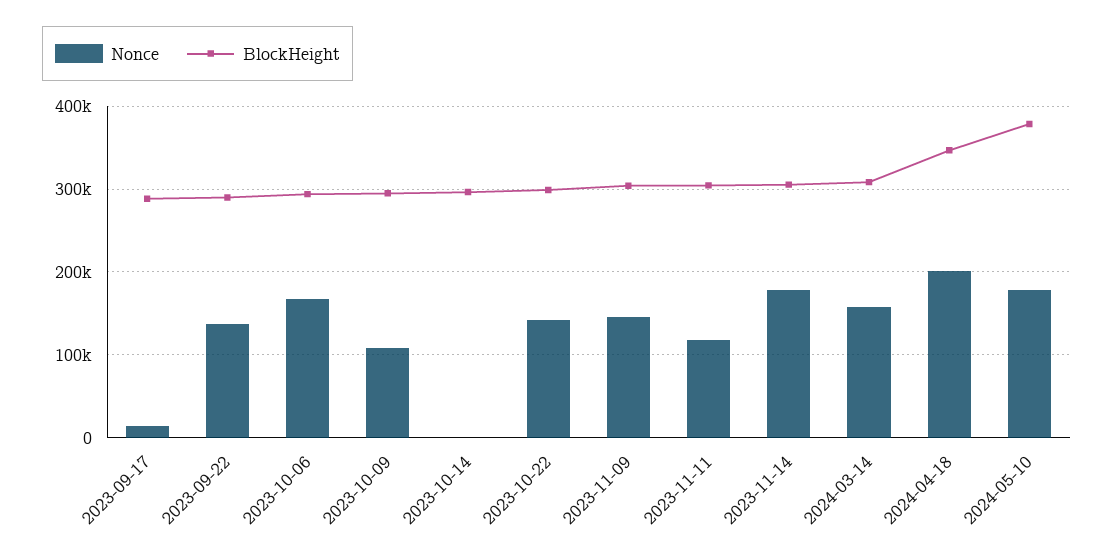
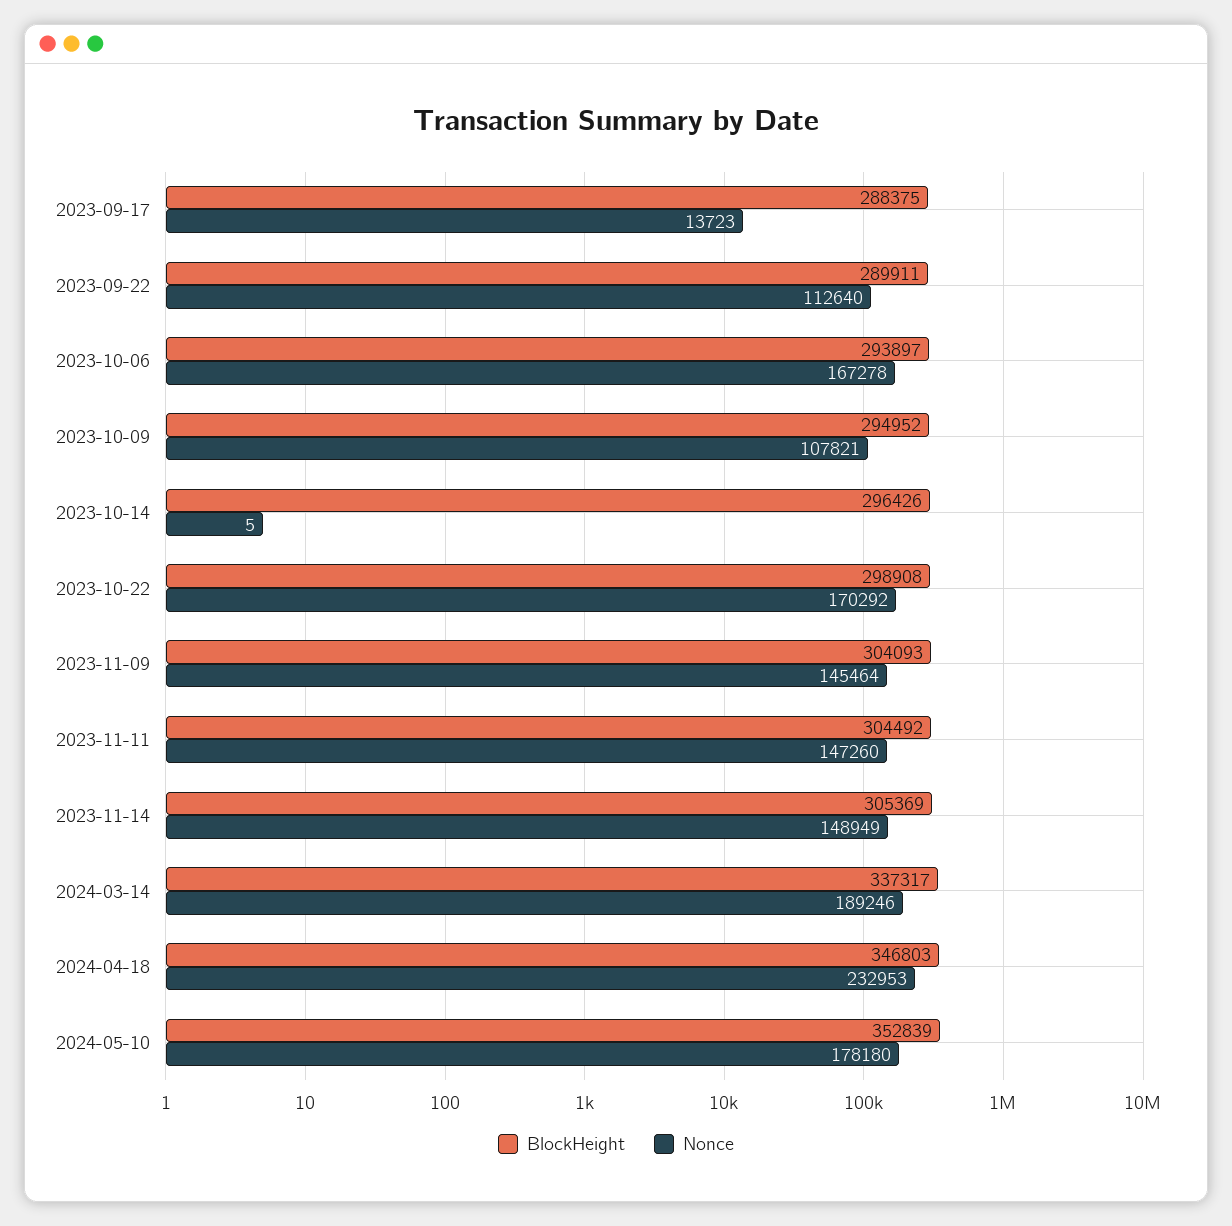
Nonce, 2023-09-22: 140000 -> 112640
Nonce, 2023-10-22: 140000 -> 170292
Nonce, 2023-11-11: 120000 -> 147260
Nonce, 2023-11-14: 180000 -> 148949
Nonce, 2024-03-14: 160000 -> 189246
BlockHeight, 2024-03-14: 310000 -> 337317
Nonce, 2024-04-18: 200000 -> 232953
BlockHeight, 2024-05-10: 380000 -> 352839

